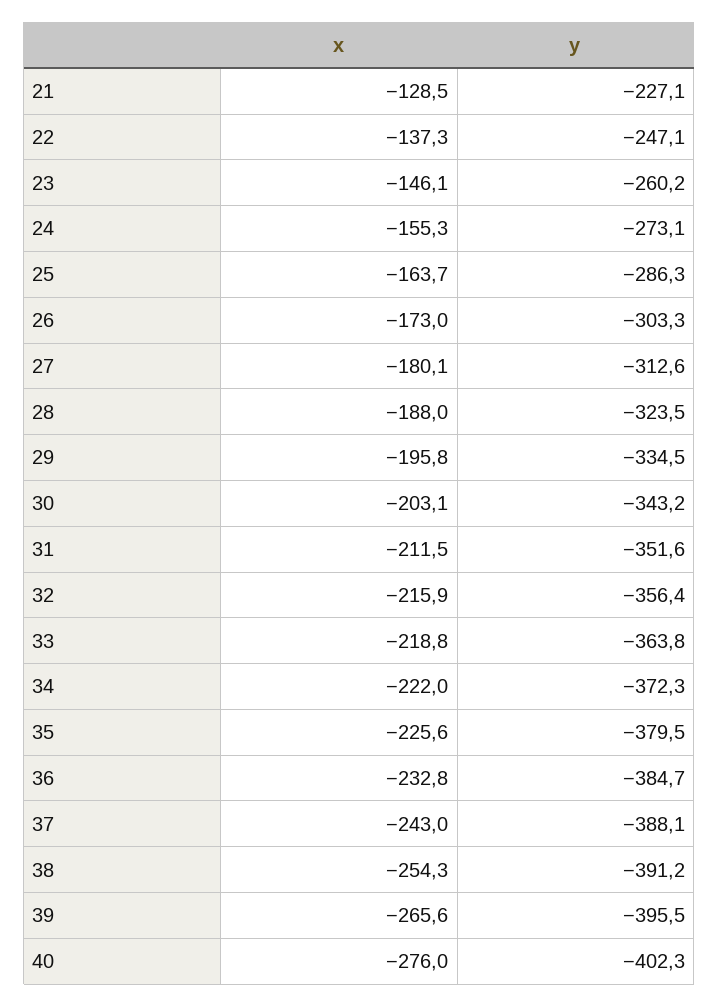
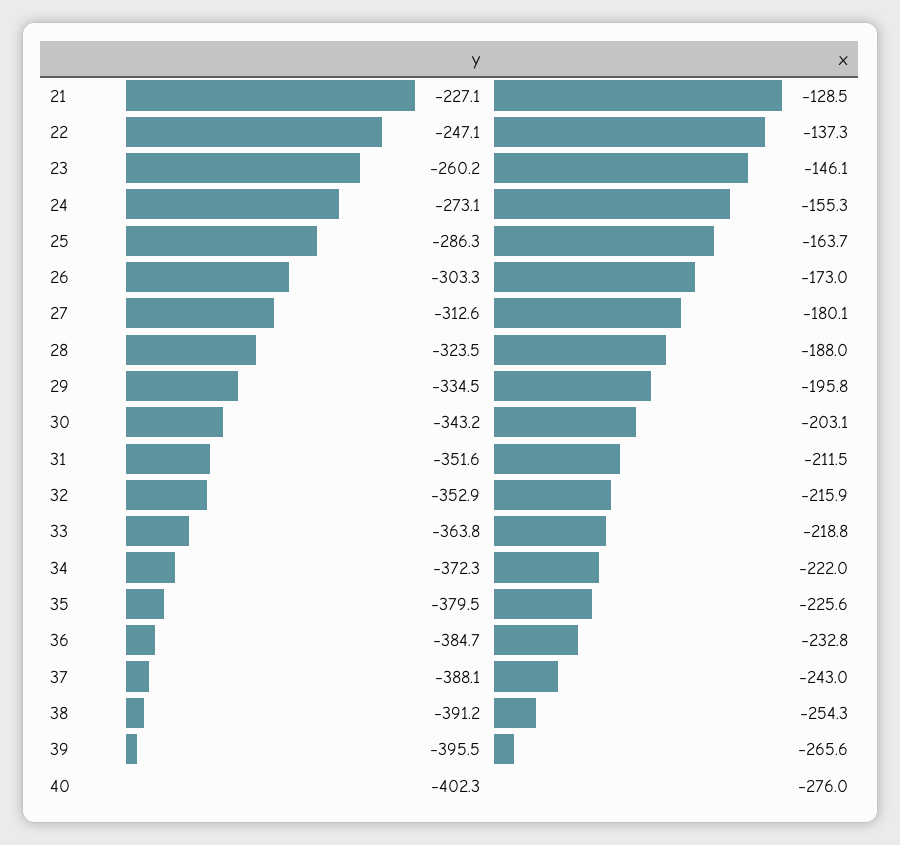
y, 32: -356.4 -> -352.9

